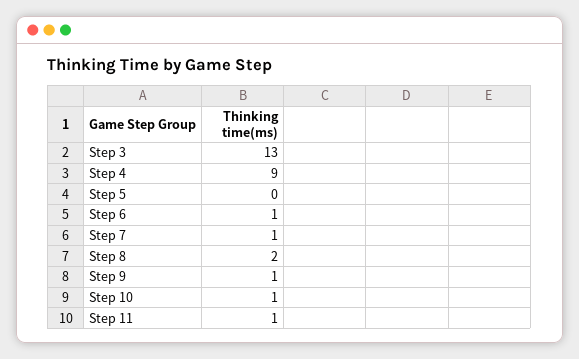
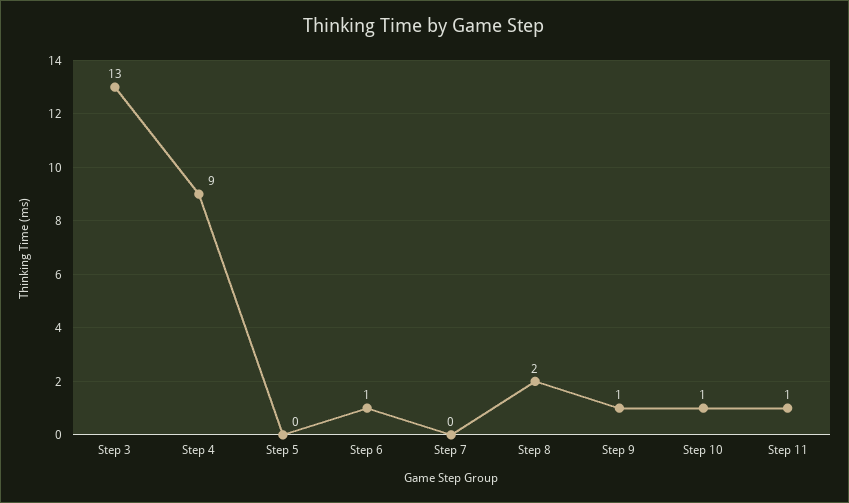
Step 7: 1 -> 0

